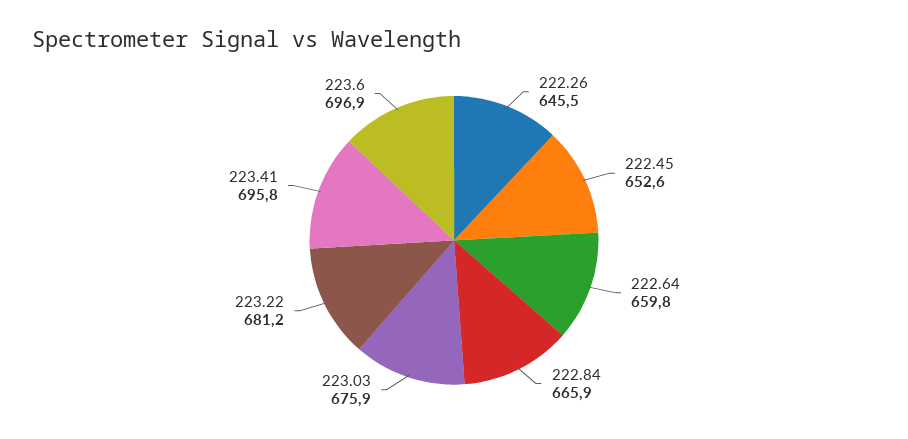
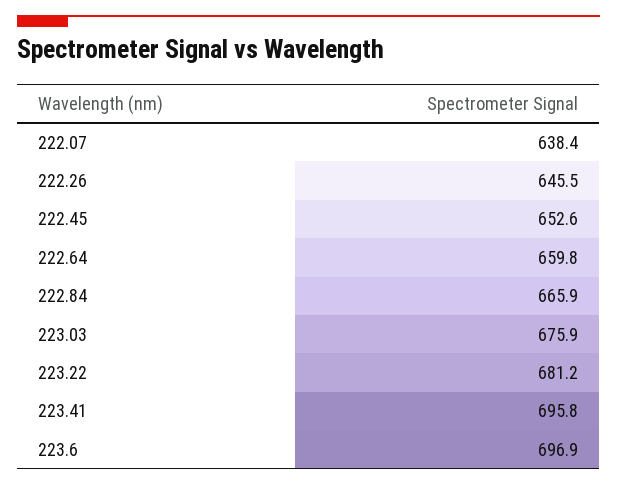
222.07: none -> 638.4

